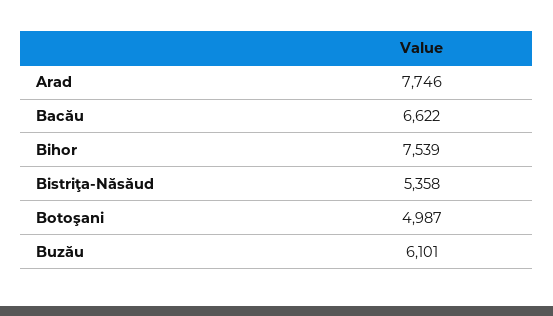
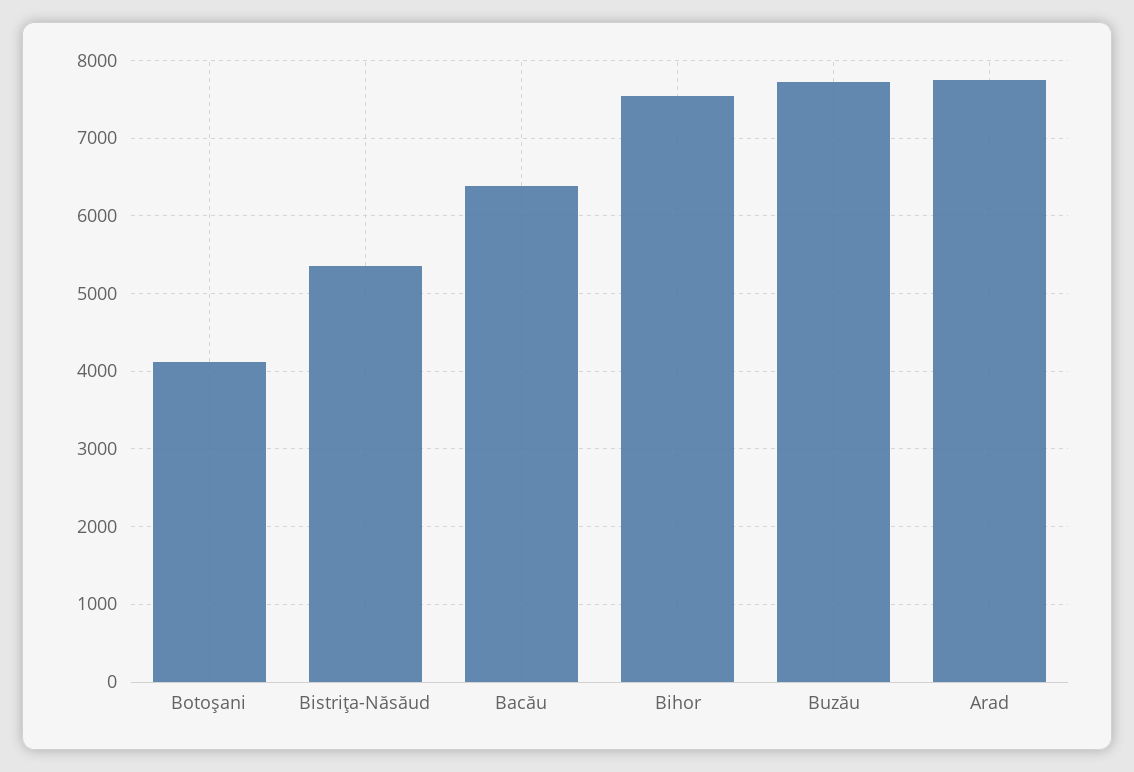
Bacău: 6622 -> 6400
Botoşani: 4987 -> 4100
Buzău: 6101 -> 7700

